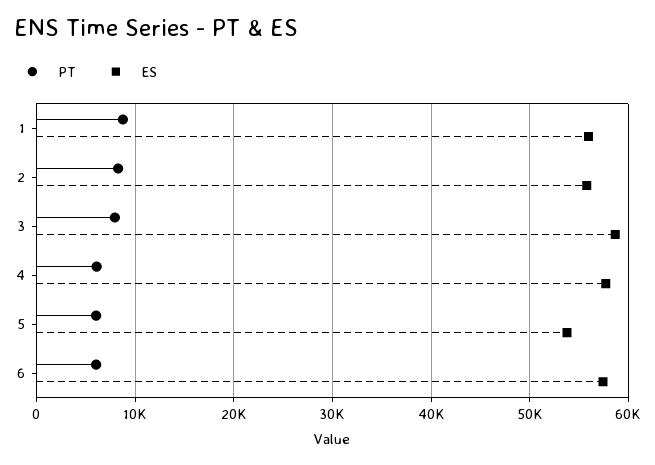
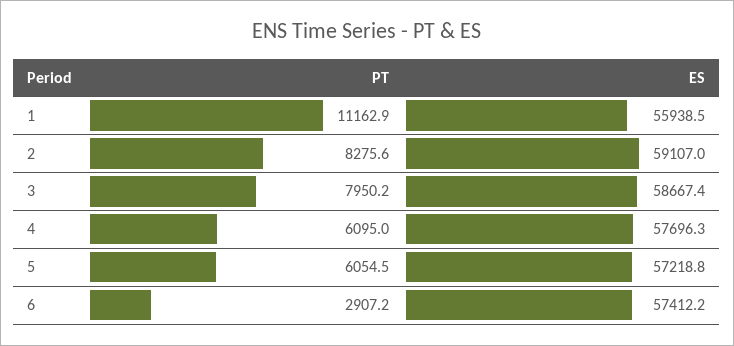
PT, 1: 9000 -> 11162.9
ES, 2: 56000 -> 59107
ES, 5: 54000 -> 57218.8
PT, 6: 6000 -> 2907.2

